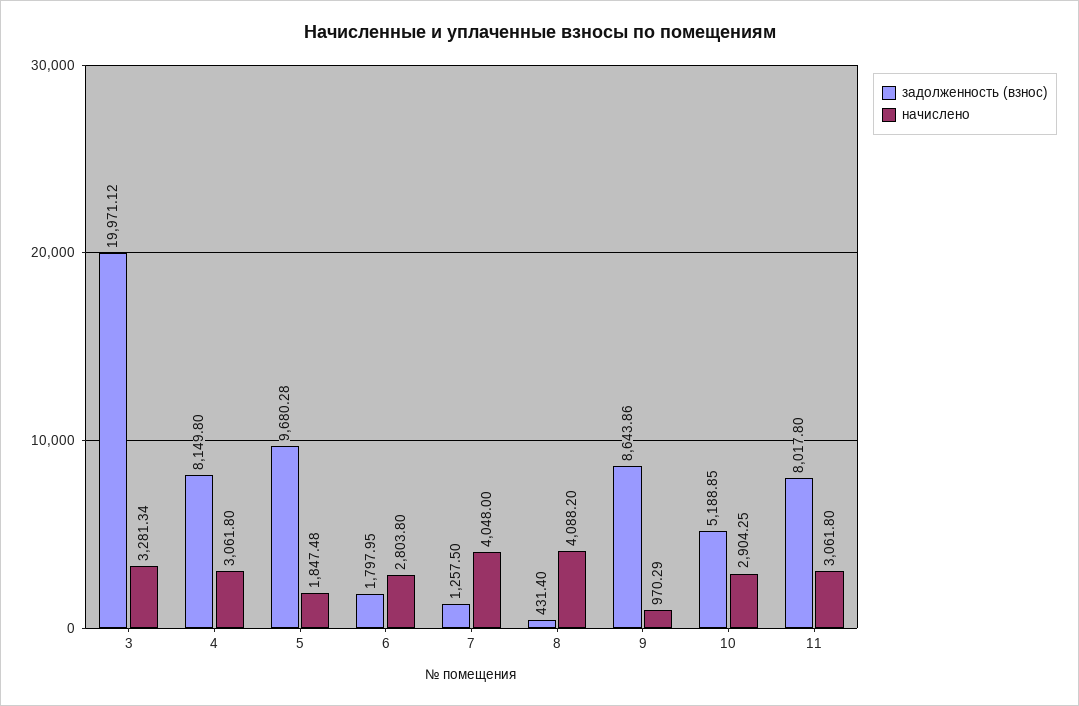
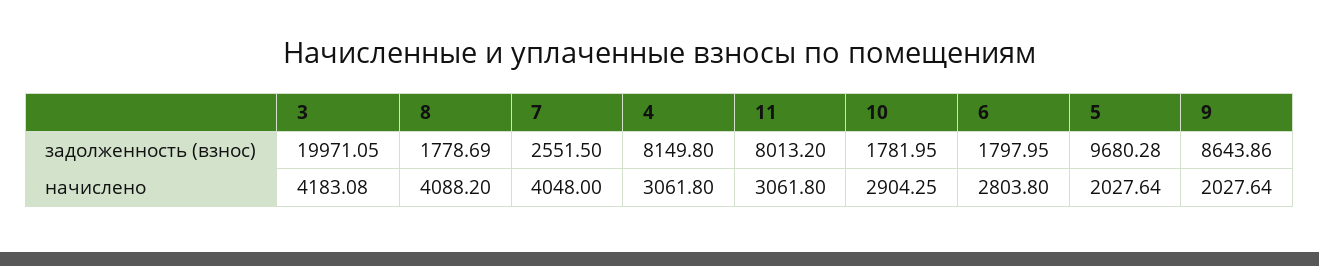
задолженность (взнос), 3: 19971.12 -> 19971.05
начислено, 3: 3281.34 -> 4183.08
начислено, 5: 1847.48 -> 2027.64
задолженность (взнос), 7: 1257.5 -> 2551.5
задолженность (взнос), 8: 431.4 -> 1778.69
начислено, 9: 970.29 -> 2027.64
задолженность (взнос), 10: 5188.85 -> 1781.95
задолженность (взнос), 11: 8017.8 -> 8013.2

